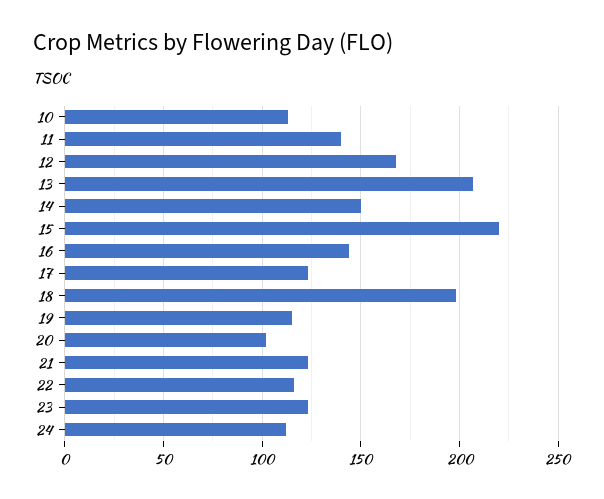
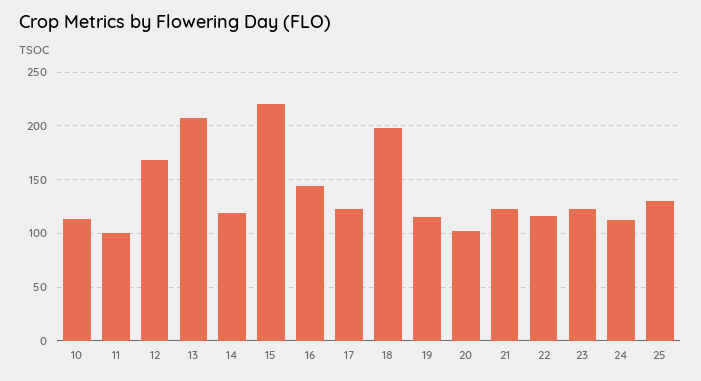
11: 140 -> 100
14: 150 -> 120
25: none -> 130

